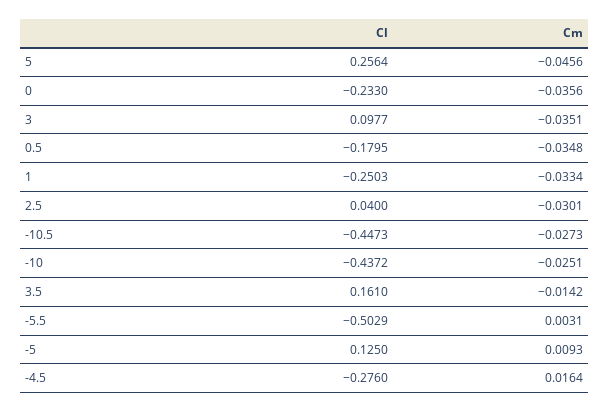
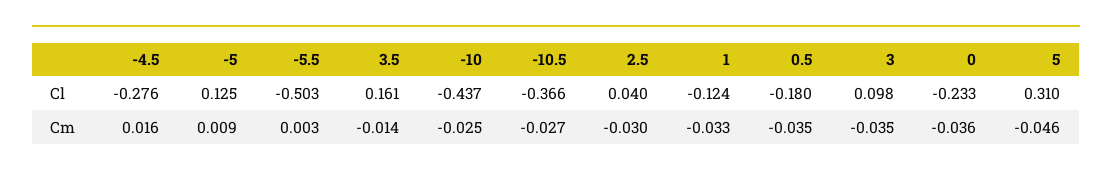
Cl, 5: 0.2564 -> 0.31
Cl, 1: -0.2503 -> -0.124
Cl, -10.5: -0.4473 -> -0.366

